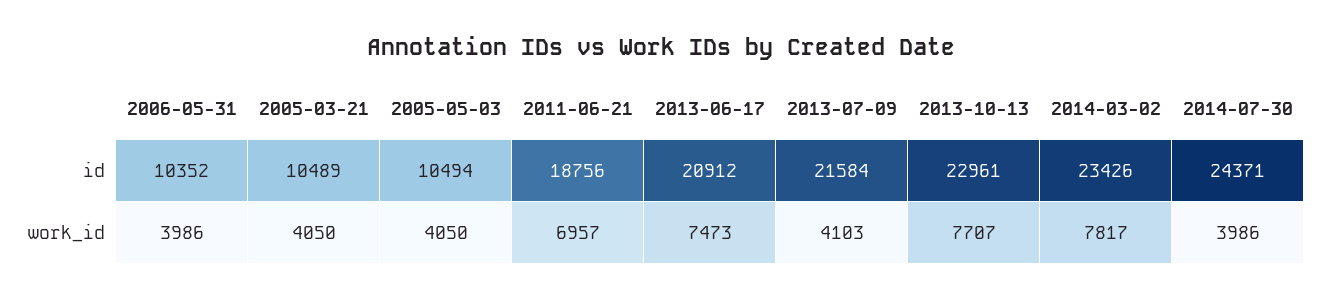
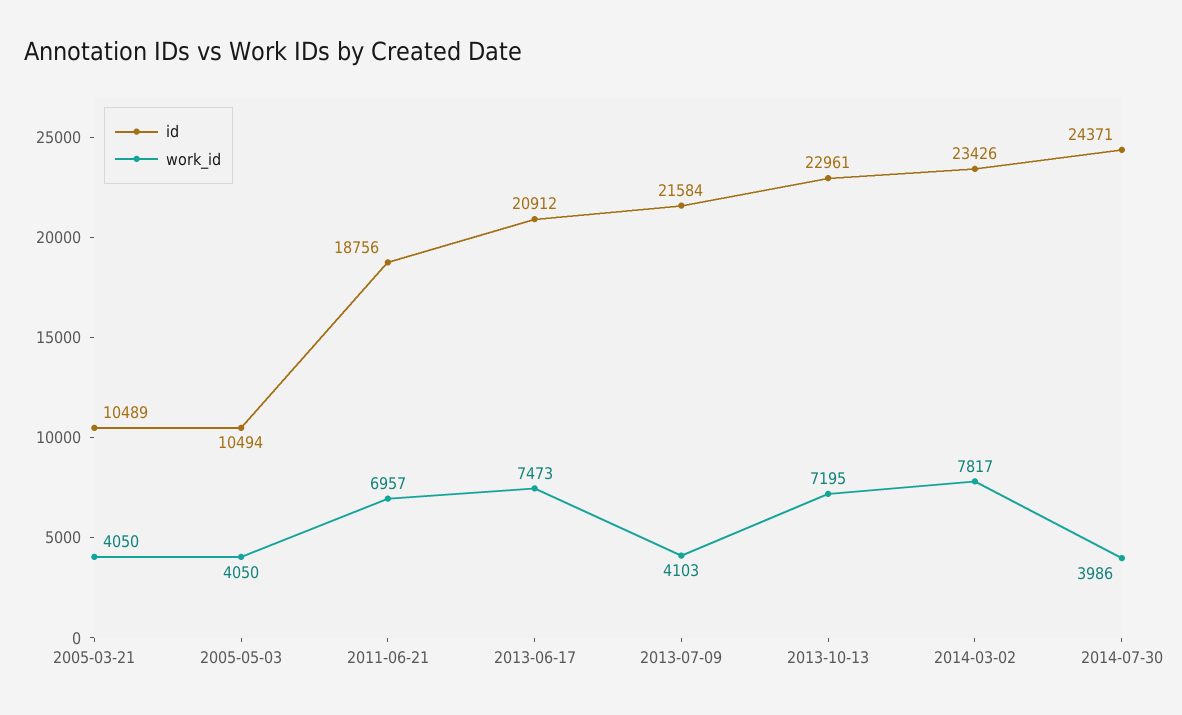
id, 2006-05-31: 10352 -> none
work_id, 2006-05-31: 3986 -> none
work_id, 2013-10-13: 7707 -> 7195

